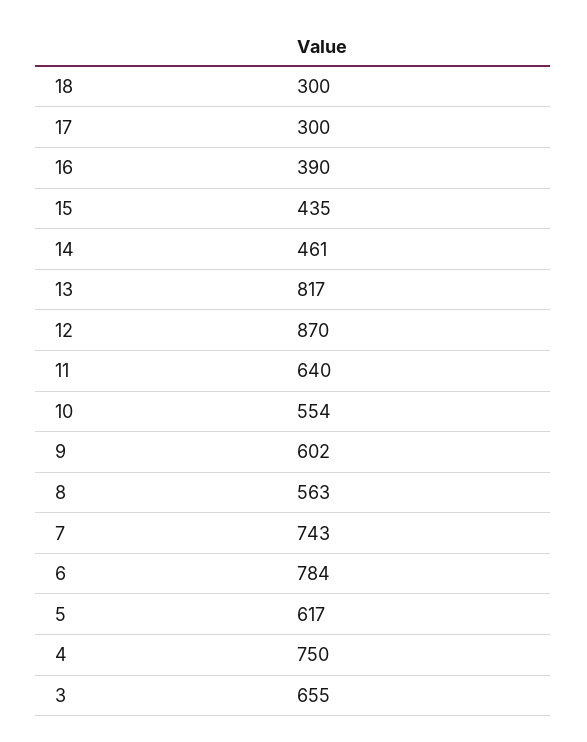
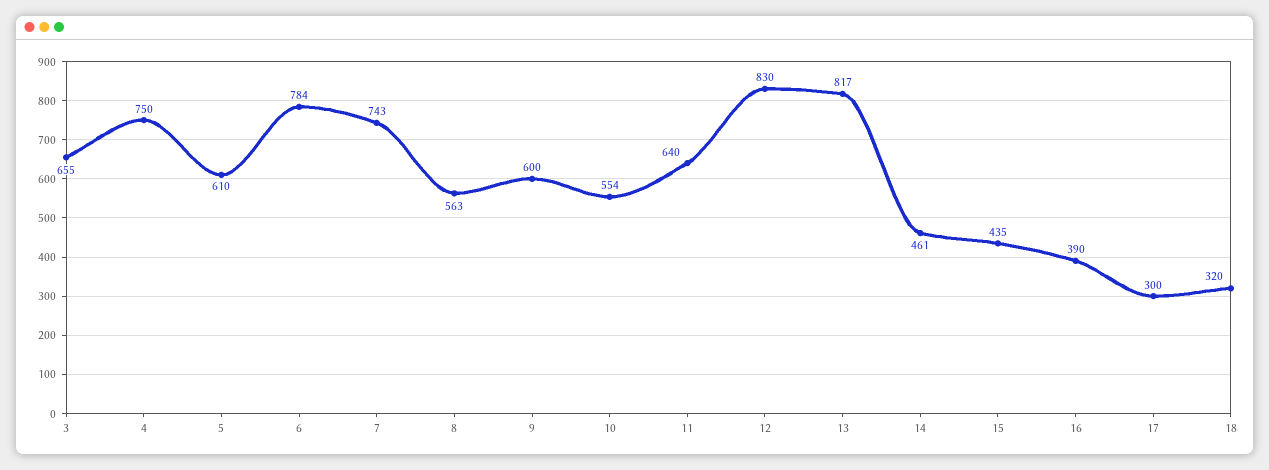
18: 300 -> 320
12: 870 -> 830
9: 602 -> 600
5: 617 -> 610

